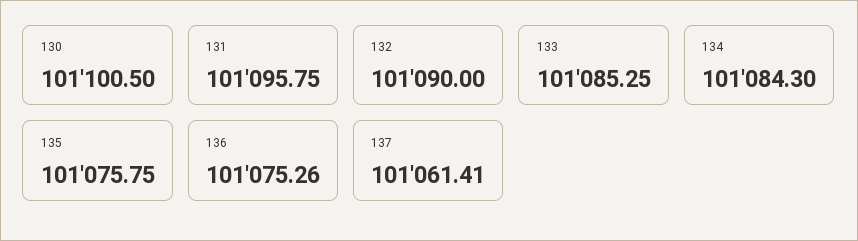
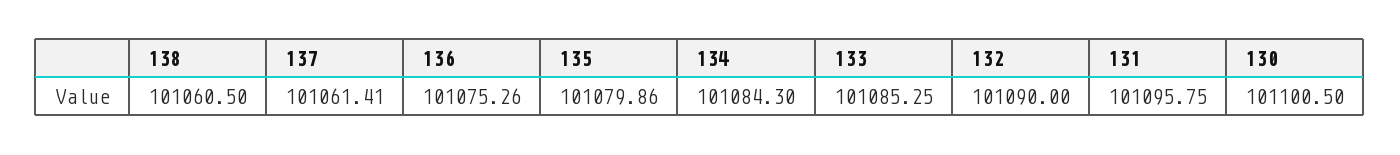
135: 101075.75 -> 101079.86
138: none -> 101060.5

